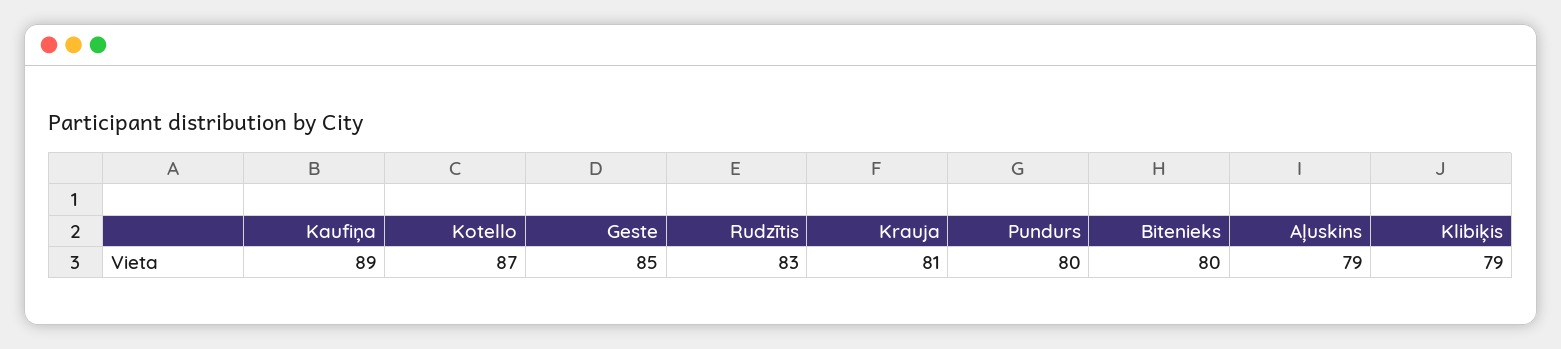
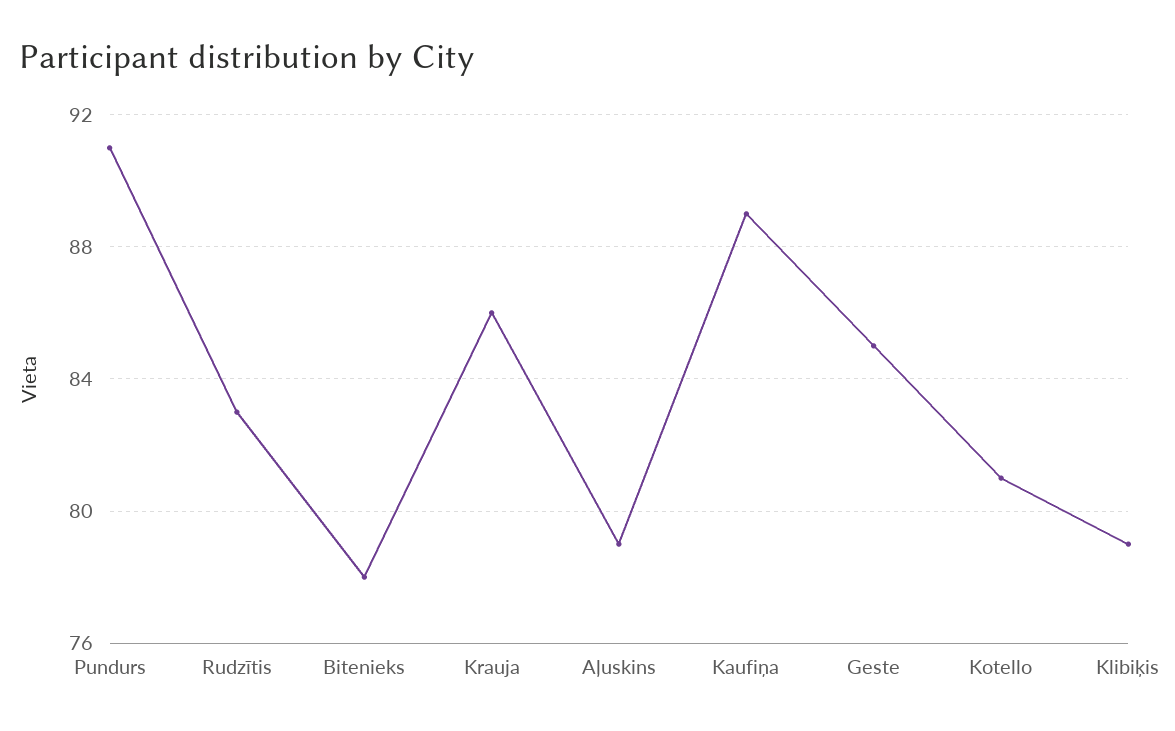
Kotello: 87 -> 81
Krauja: 81 -> 86
Pundurs: 80 -> 91
Bitenieks: 80 -> 78

